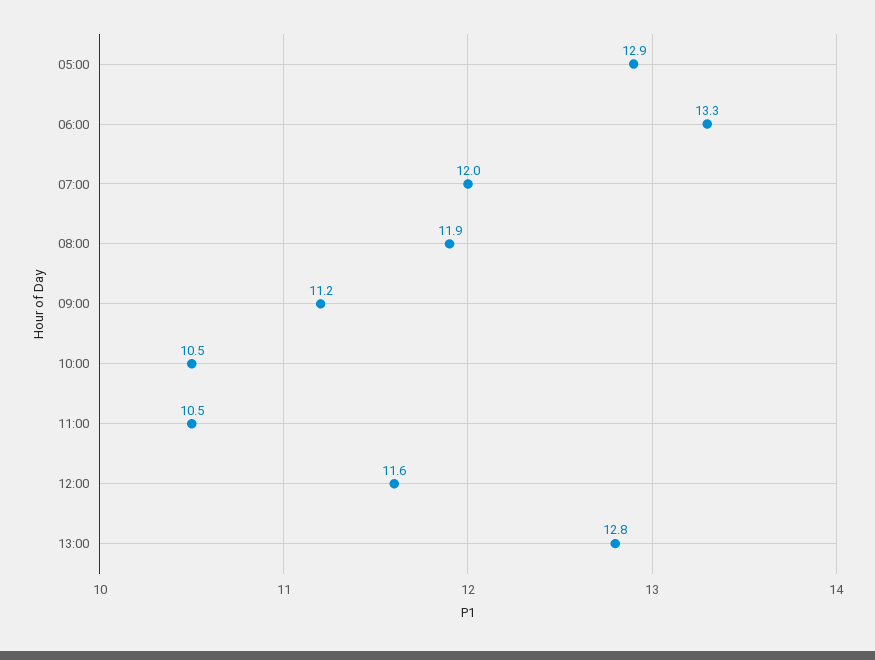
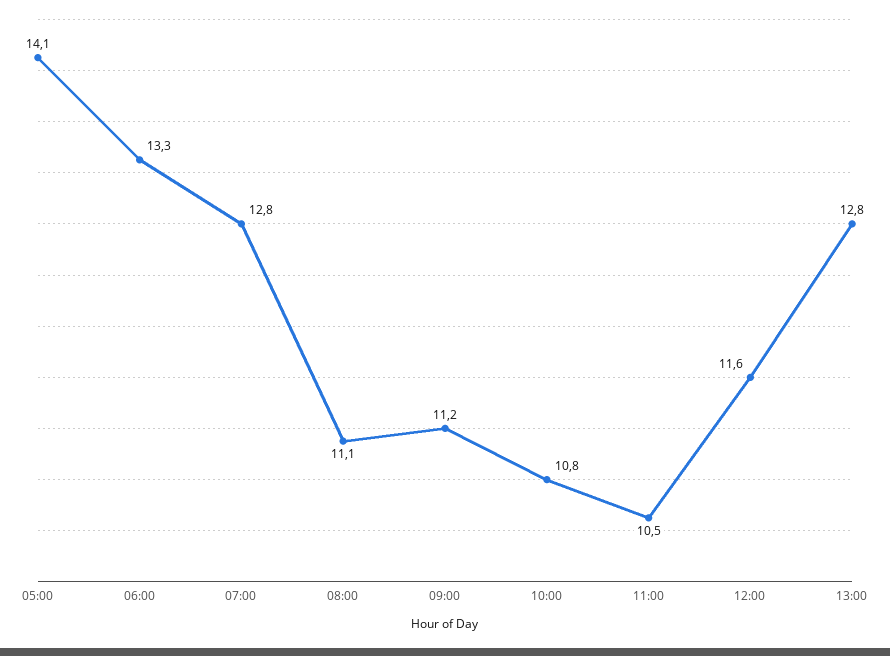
05:00: 12.9 -> 14.1
07:00: 12 -> 12.8
08:00: 11.9 -> 11.1
10:00: 10.5 -> 10.8

